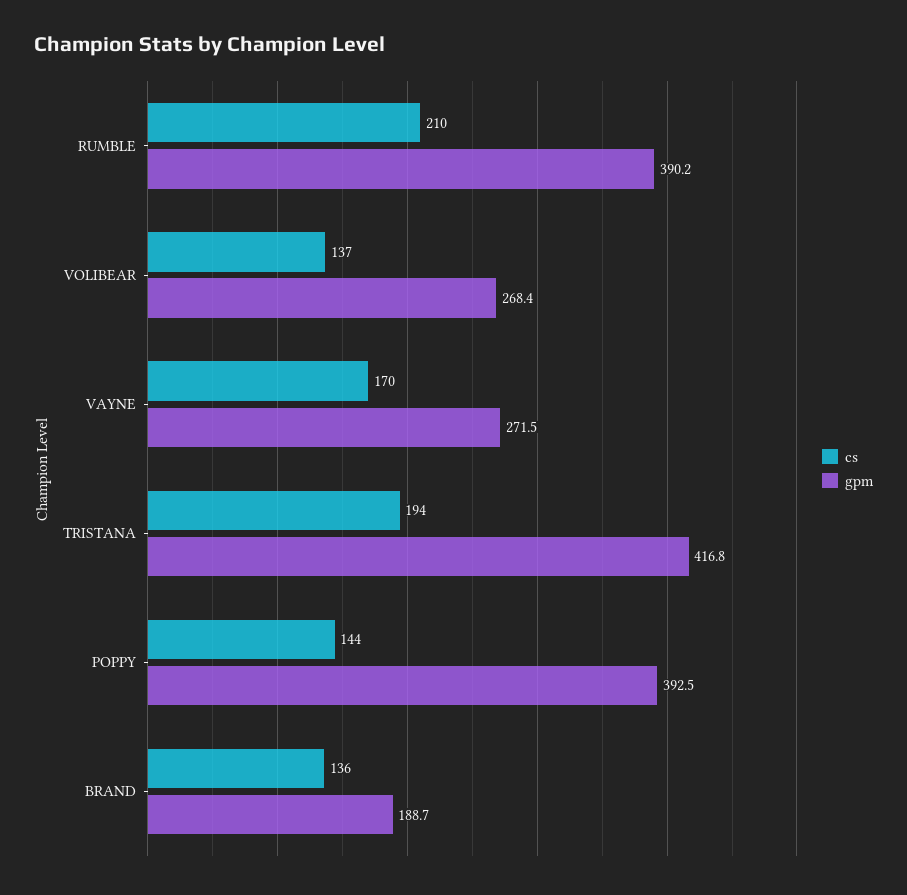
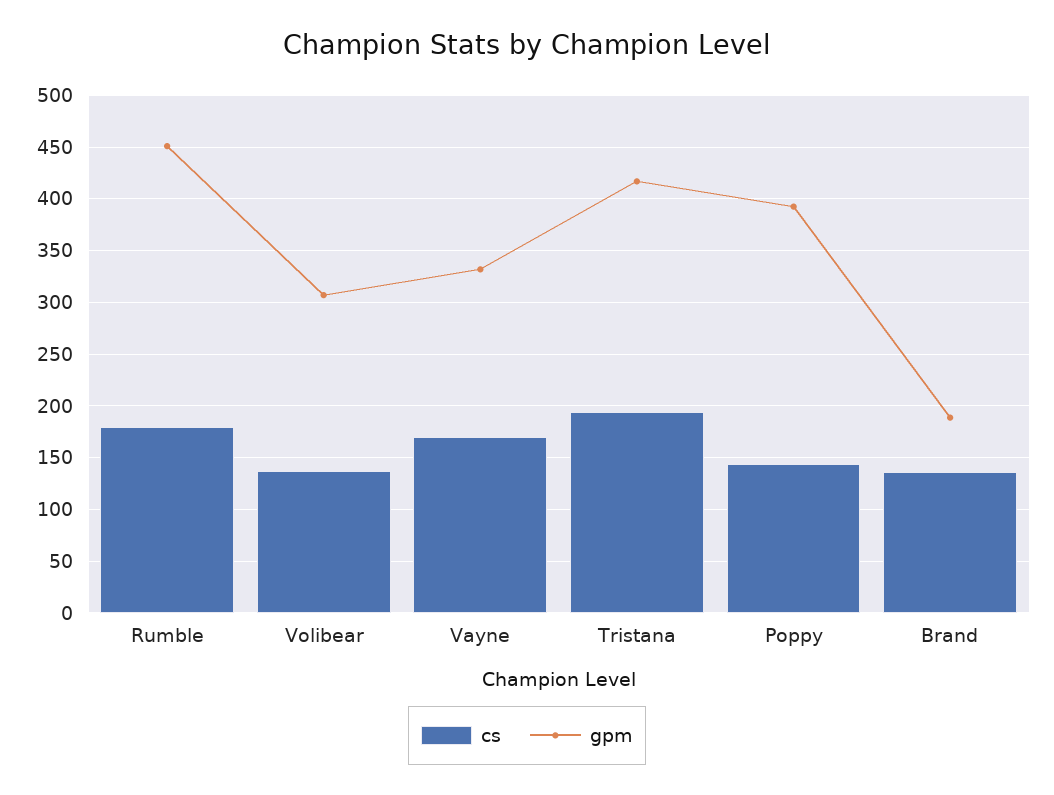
cs, RUMBLE: 210 -> 180
gpm, RUMBLE: 390.2 -> 450
gpm, VOLIBEAR: 268.4 -> 310
gpm, VAYNE: 271.5 -> 330

